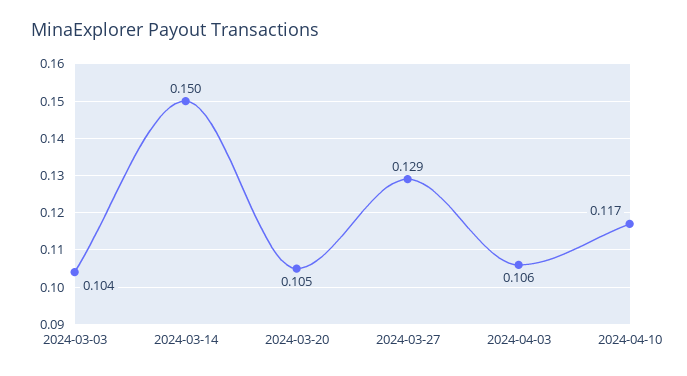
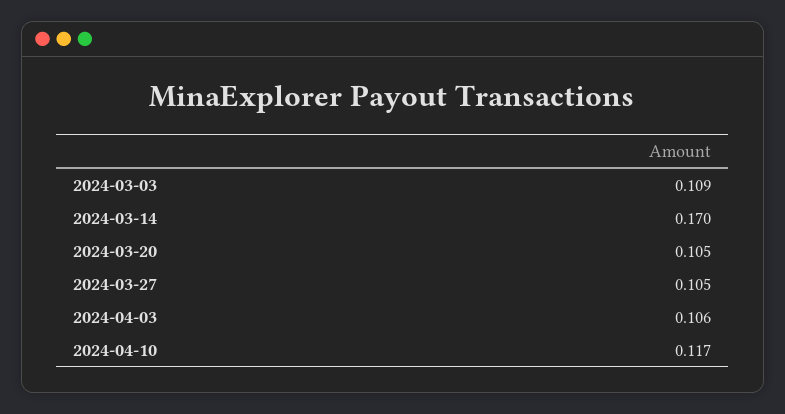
2024-03-03: 0.104 -> 0.109
2024-03-14: 0.15 -> 0.17
2024-03-27: 0.129 -> 0.105

